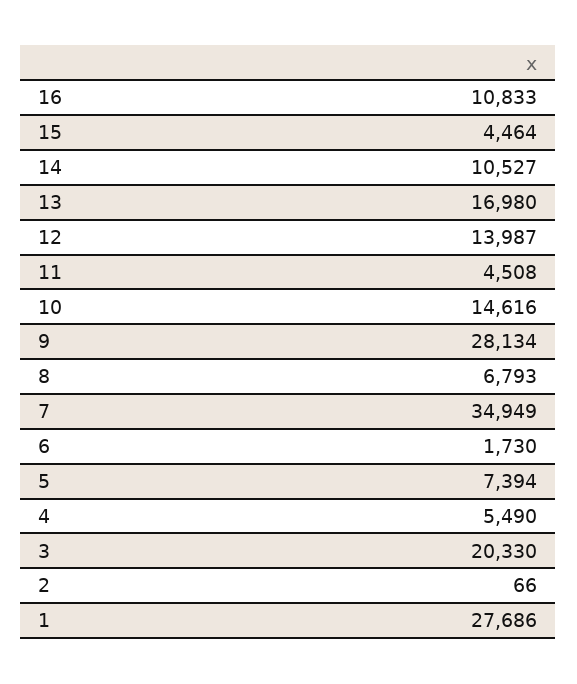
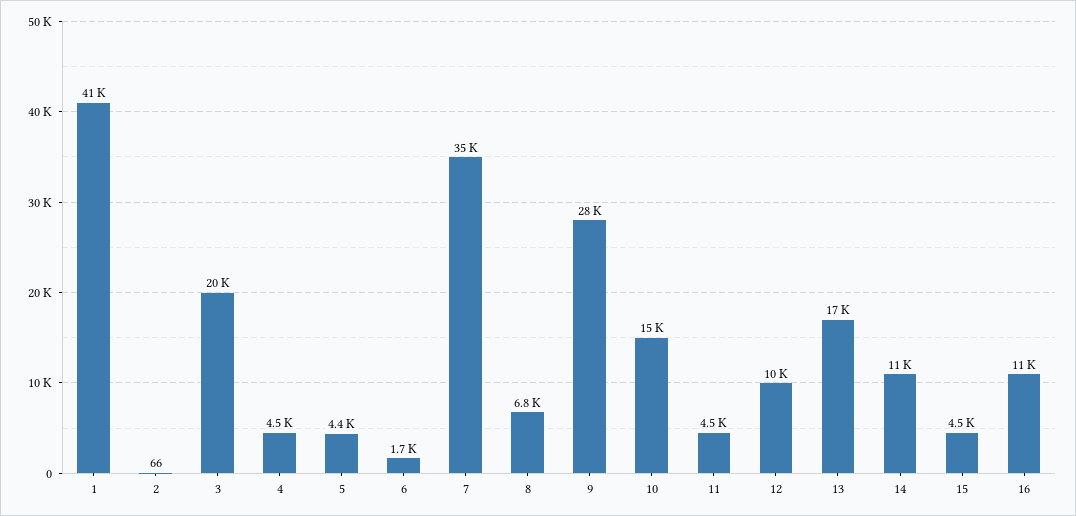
12: 13987 -> 10000
5: 7394 -> 4400
4: 5490 -> 4500
1: 27686 -> 41000

